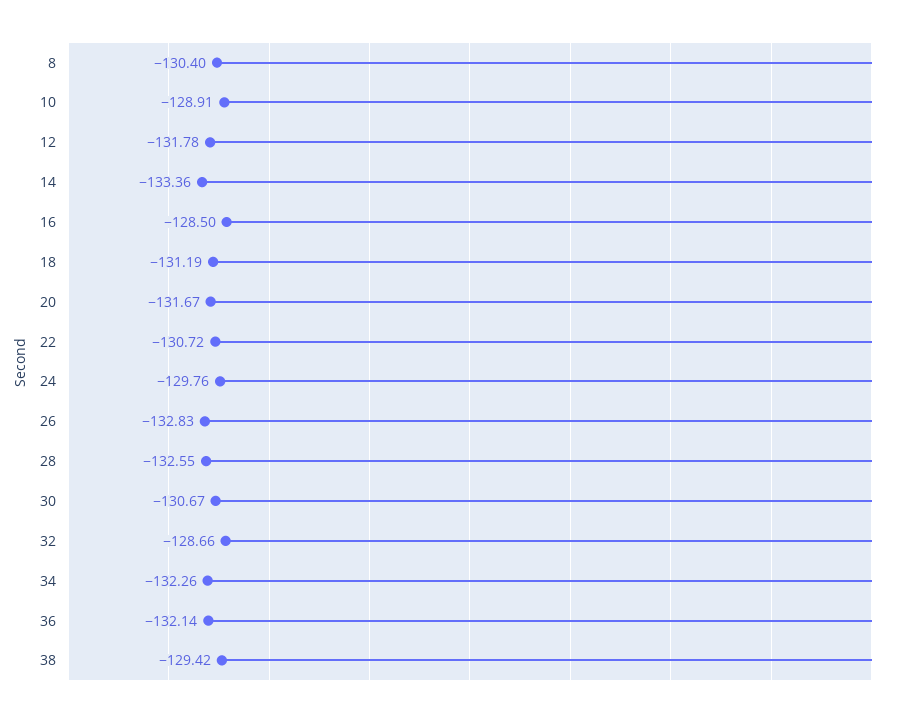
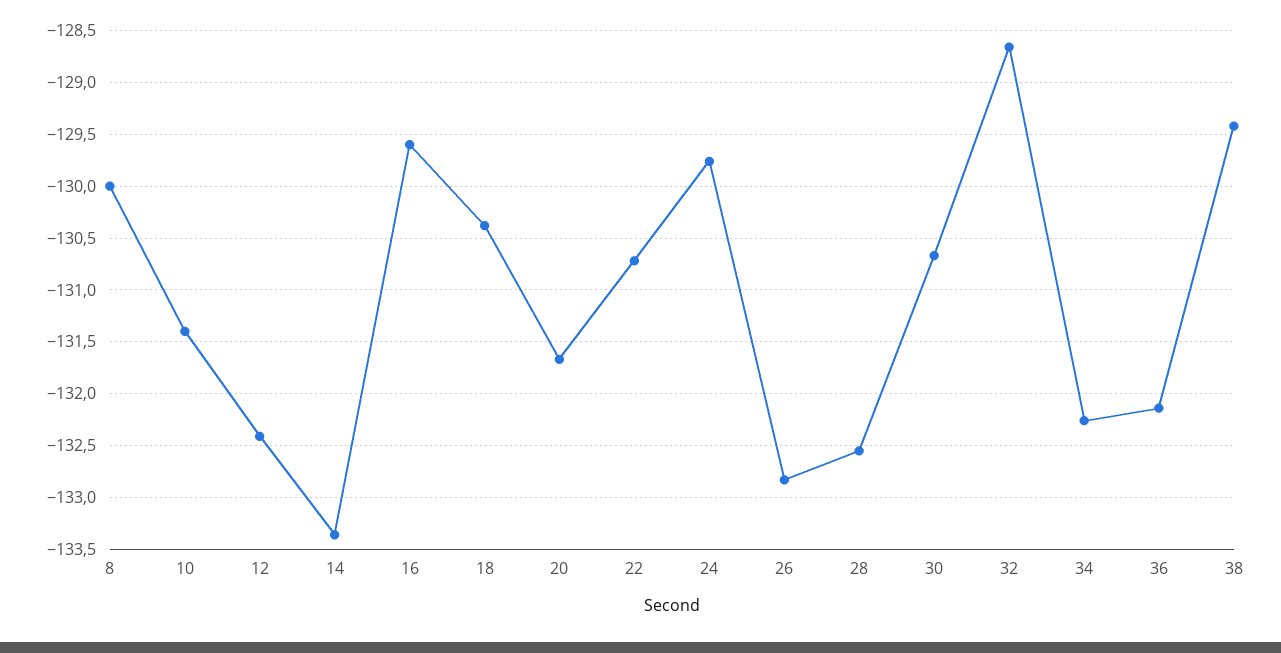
8: -130.4 -> -130
10: -128.91 -> -131.4
12: -131.78 -> -132.4
16: -128.5 -> -129.6
18: -131.19 -> -130.4

